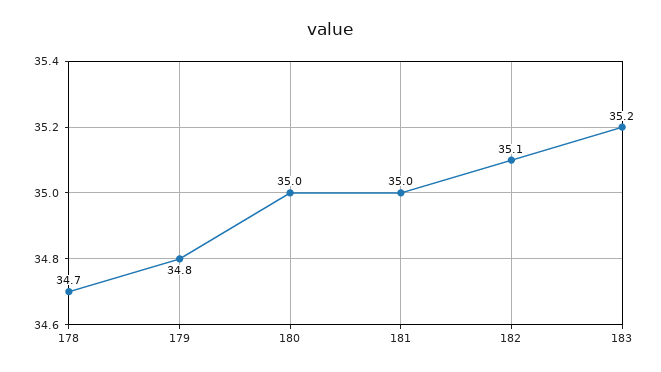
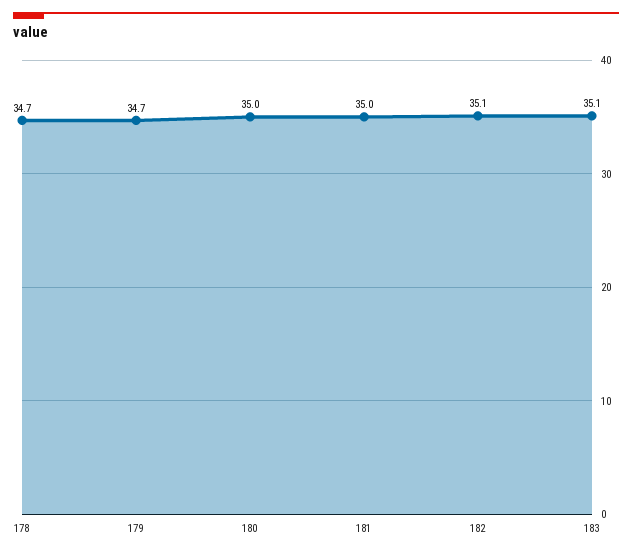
179: 34.8 -> 34.7
183: 35.2 -> 35.1

